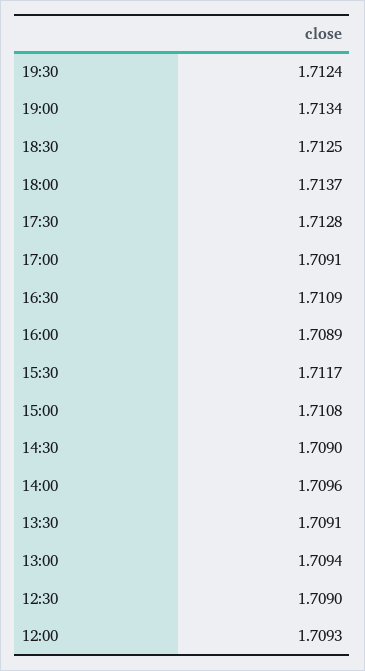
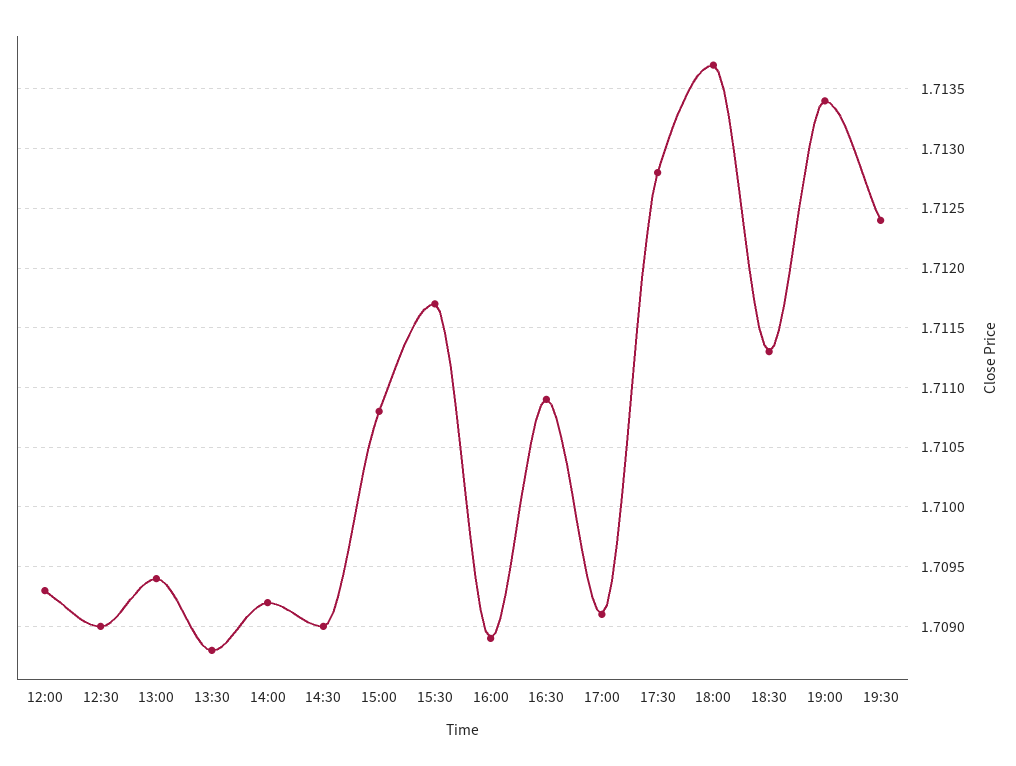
18:30: 1.7125 -> 1.7113
14:00: 1.7096 -> 1.7092
13:30: 1.7091 -> 1.7088

